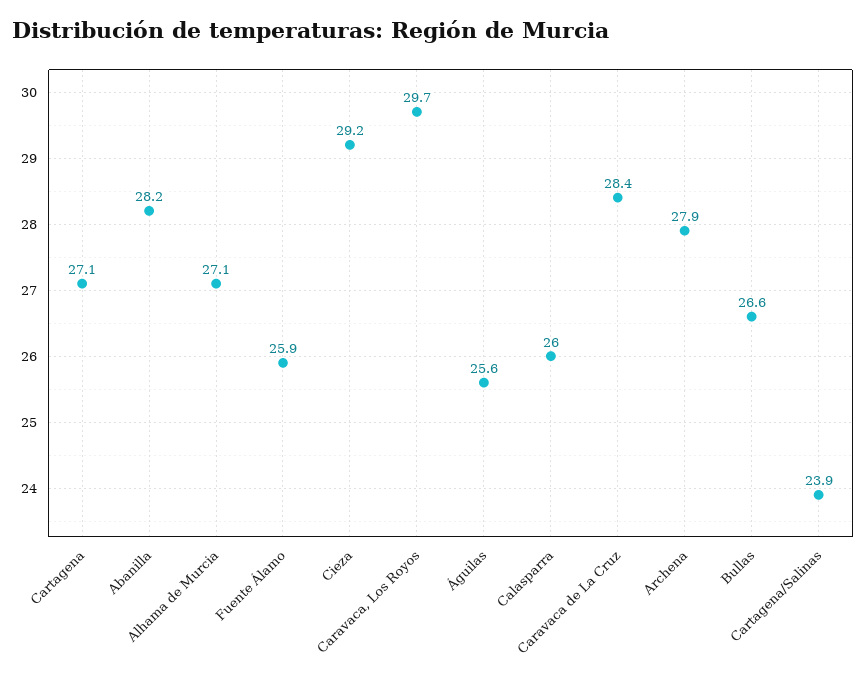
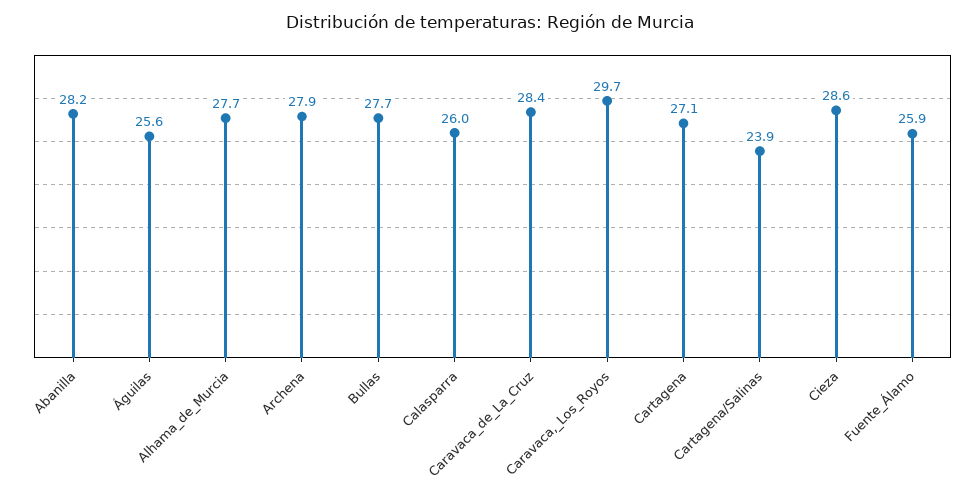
Alhama de Murcia: 27.1 -> 27.7
Cieza: 29.2 -> 28.6
Bullas: 26.6 -> 27.7

